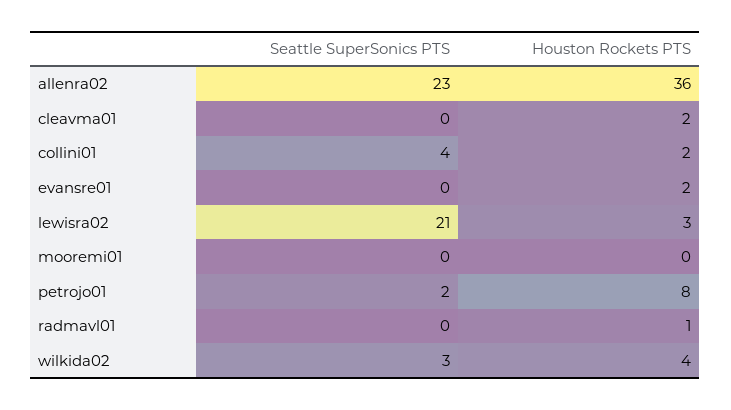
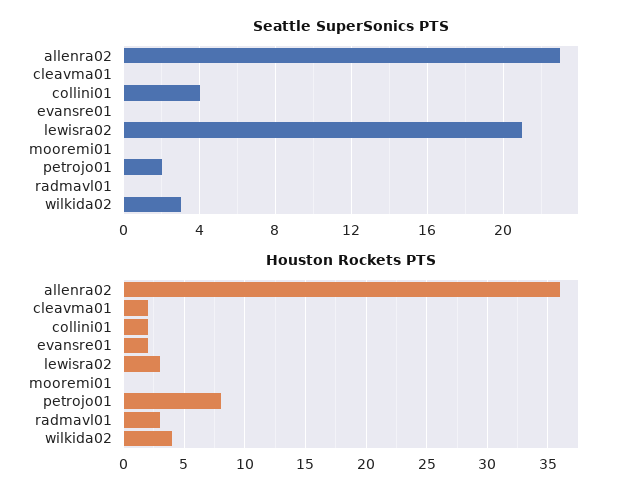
Houston Rockets PTS, radmavl01: 1 -> 3

